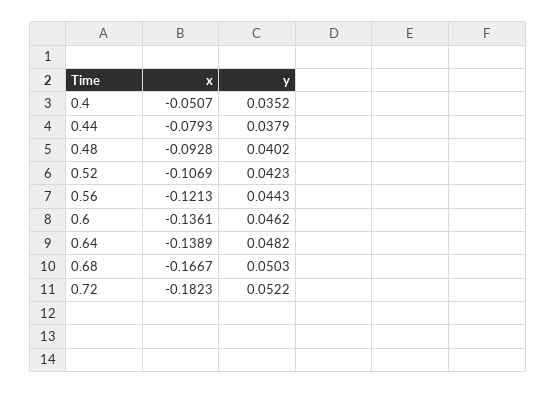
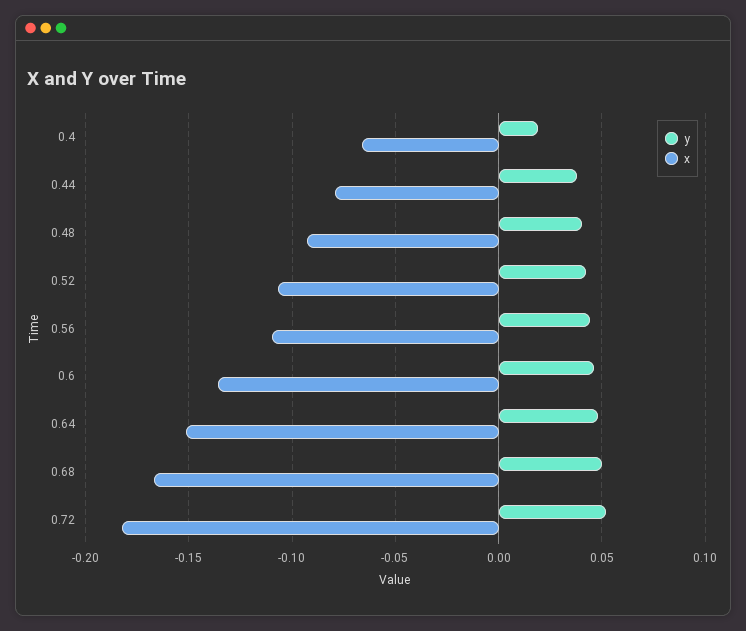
x, 0.4: -0.0507 -> -0.065
y, 0.4: 0.0352 -> 0.02
x, 0.56: -0.1213 -> -0.11
x, 0.64: -0.1389 -> -0.15

